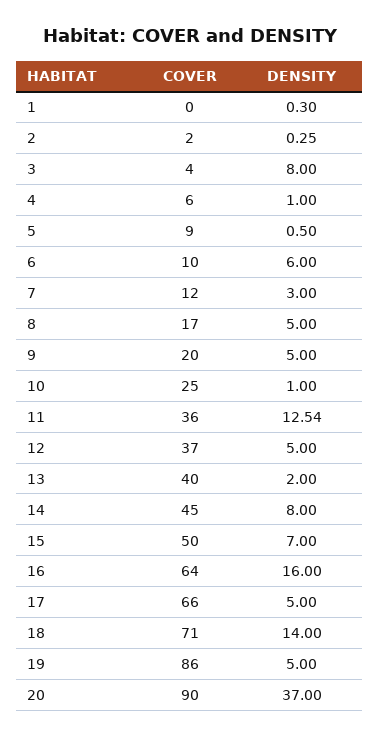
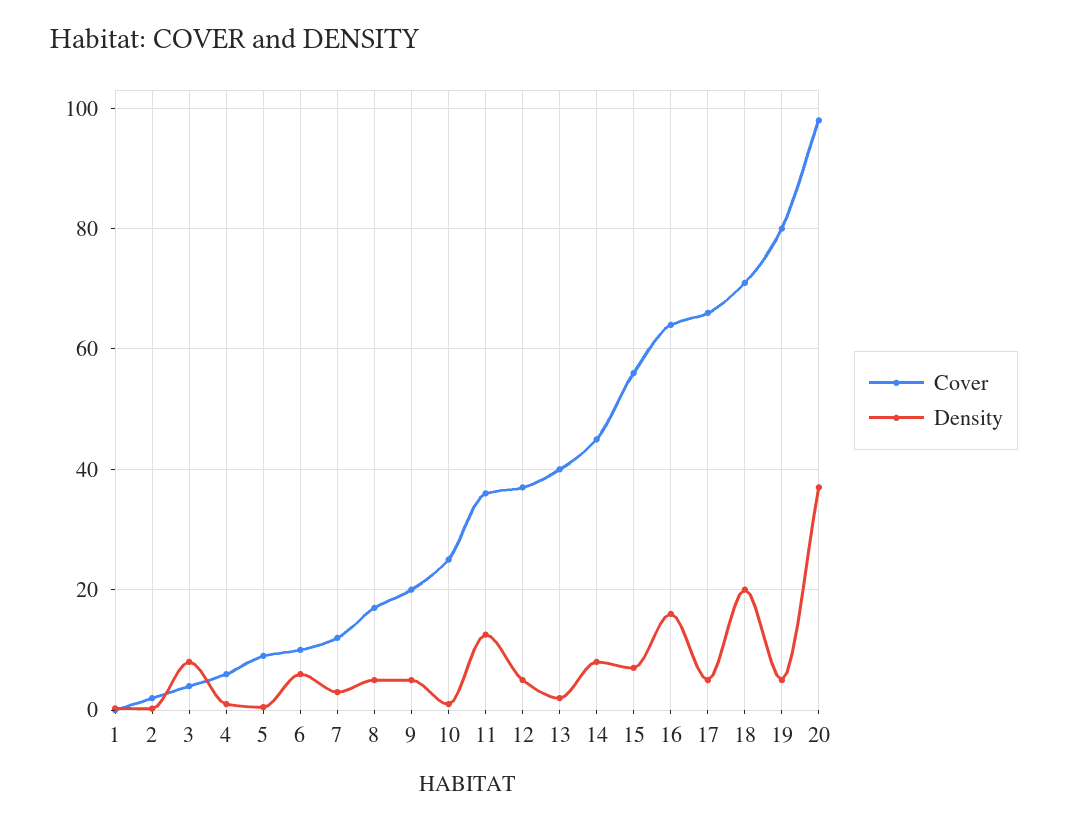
COVER, 15: 50 -> 56
DENSITY, 18: 14 -> 20
COVER, 19: 86 -> 80
COVER, 20: 90 -> 98

